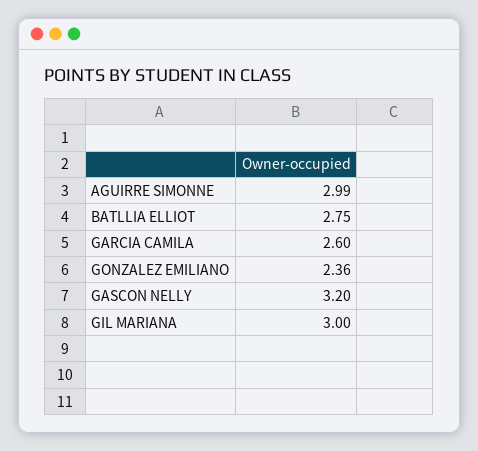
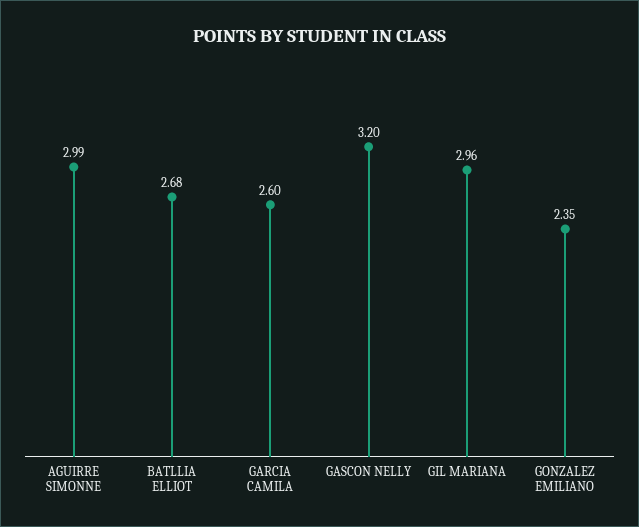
BATLLIA ELLIOT: 2.75 -> 2.68
GONZALEZ EMILIANO: 2.36 -> 2.35
GIL MARIANA: 3 -> 2.96

